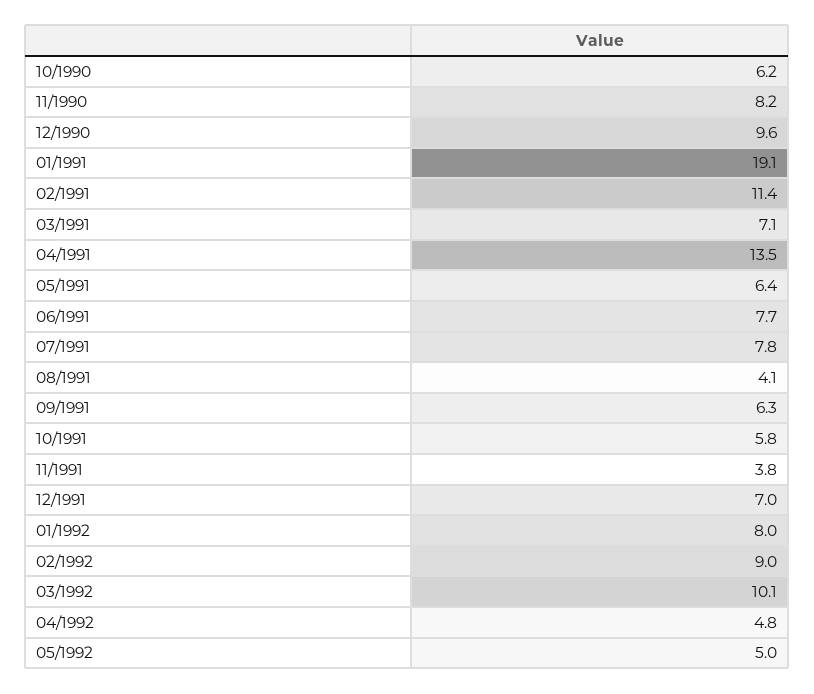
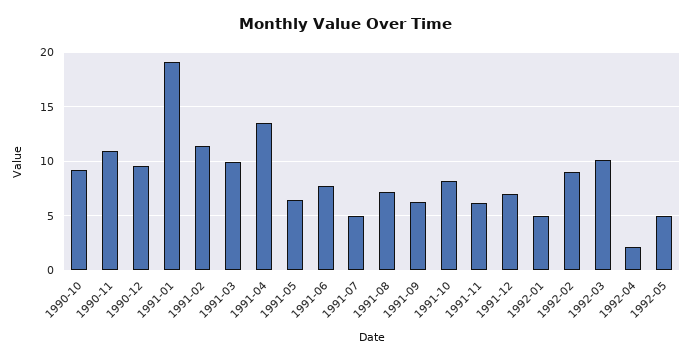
10/1990: 6.2 -> 9
11/1990: 8.2 -> 11
03/1991: 7.1 -> 10
07/1991: 7.8 -> 5
08/1991: 4.1 -> 7
10/1991: 5.8 -> 8
11/1991: 3.8 -> 6
01/1992: 8 -> 5
04/1992: 4.8 -> 2

